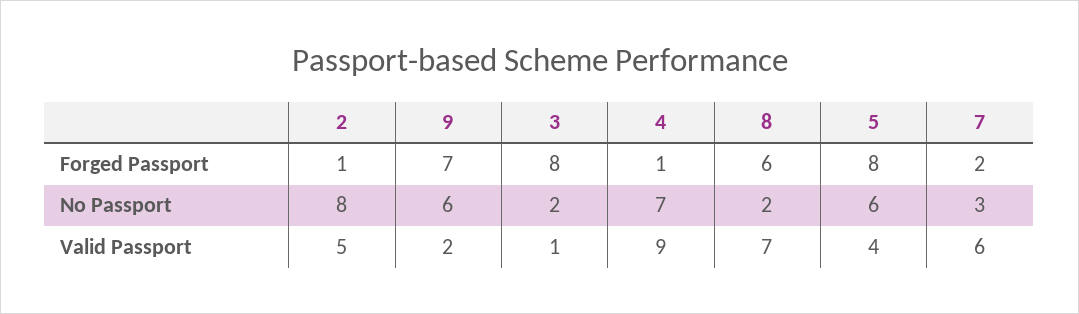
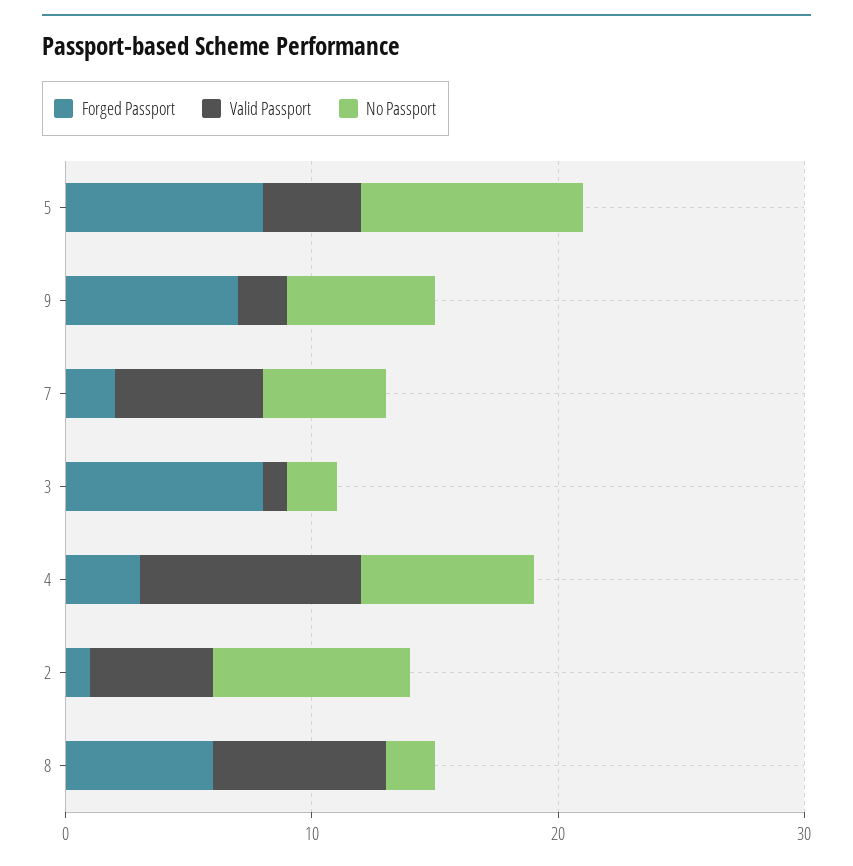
Forged Passport, 4: 1 -> 3
No Passport, 5: 6 -> 9
No Passport, 7: 3 -> 5

